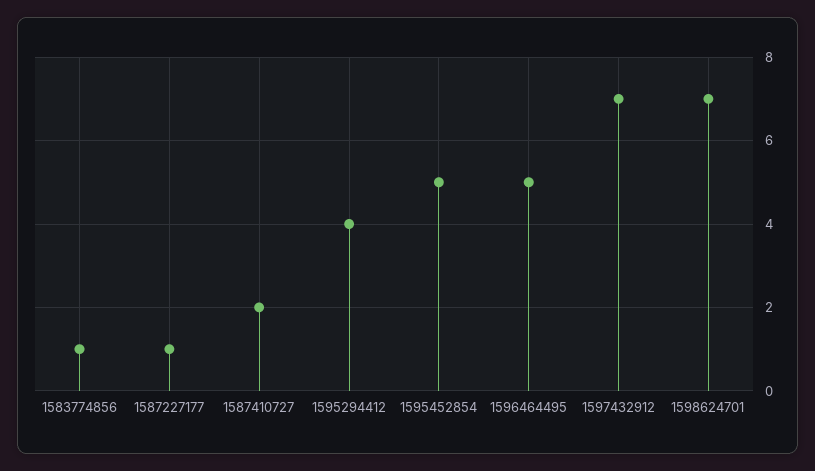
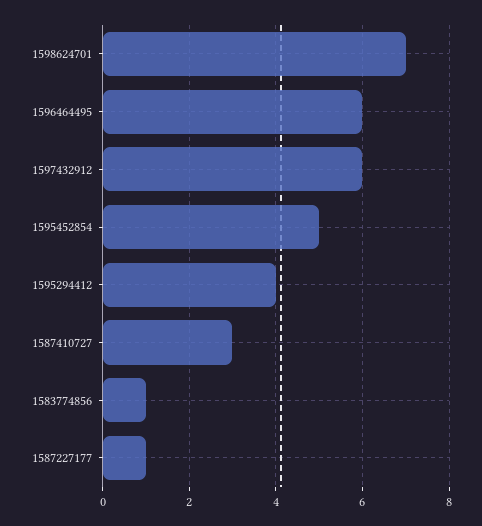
1587410727: 2 -> 3
1596464495: 5 -> 6
1597432912: 7 -> 6

